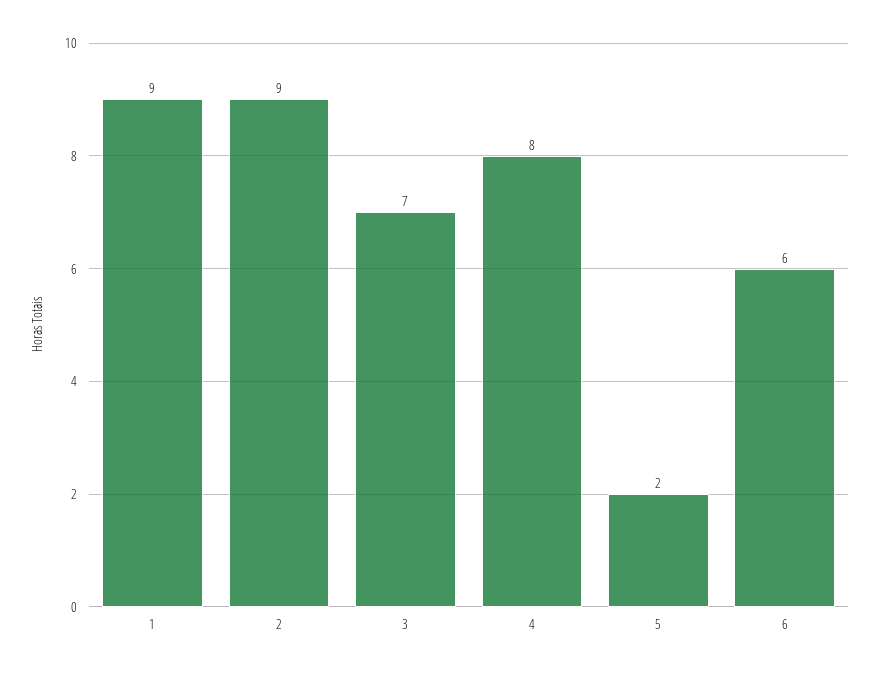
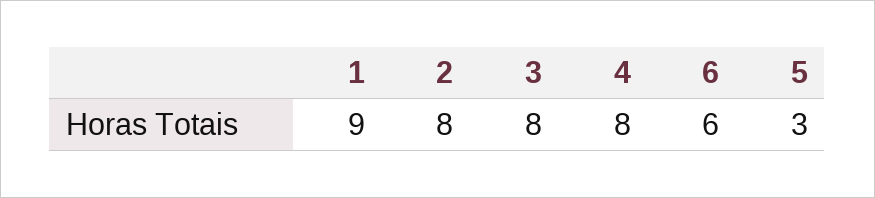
2: 9 -> 8
3: 7 -> 8
5: 2 -> 3

